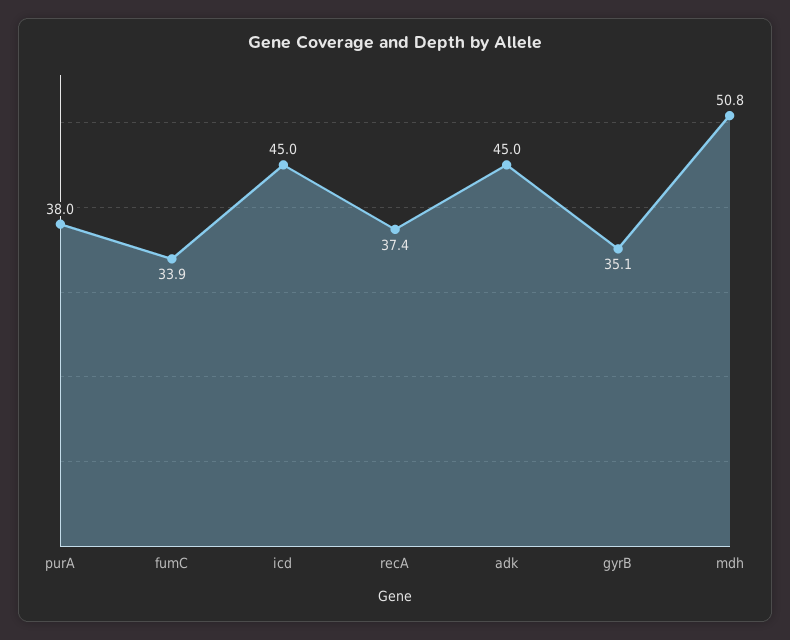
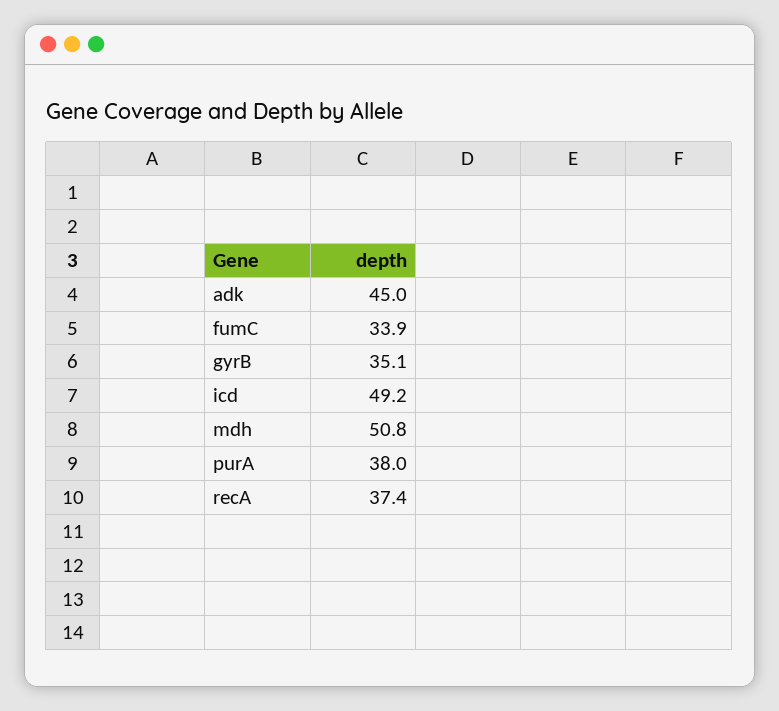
icd: 45 -> 49.2

